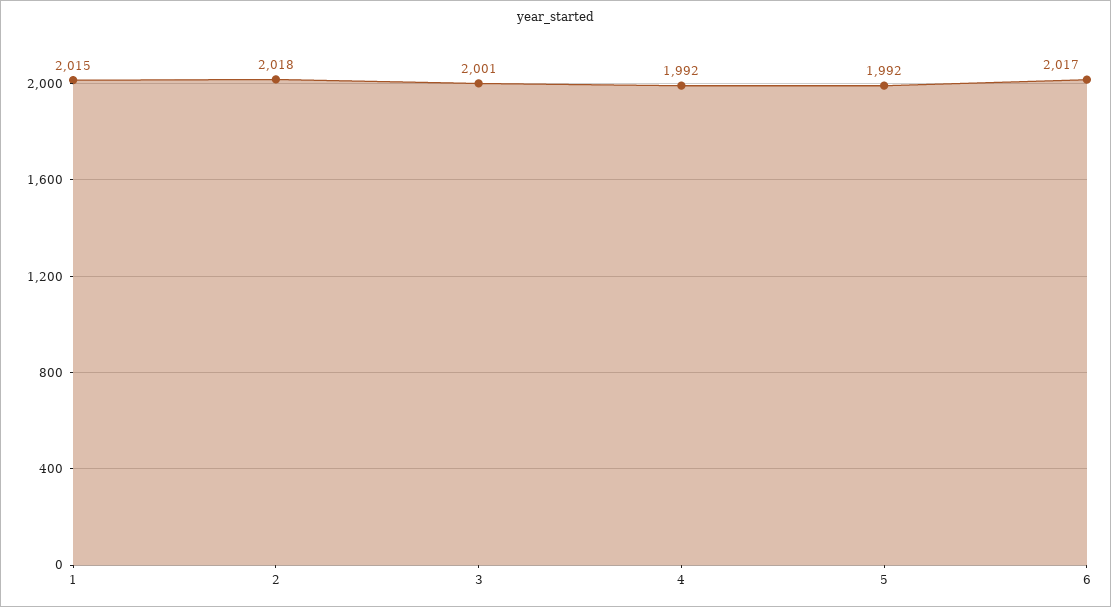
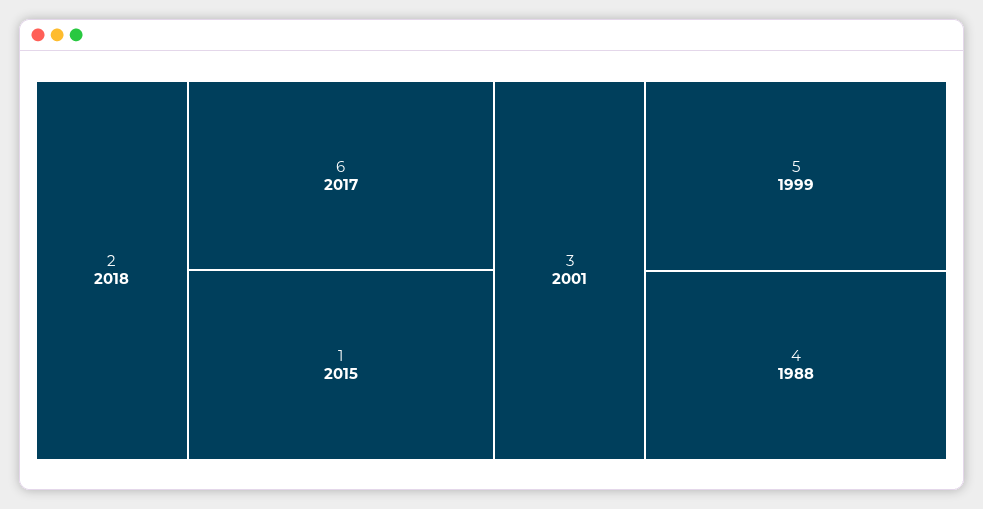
4: 1992 -> 1988
5: 1992 -> 1999

